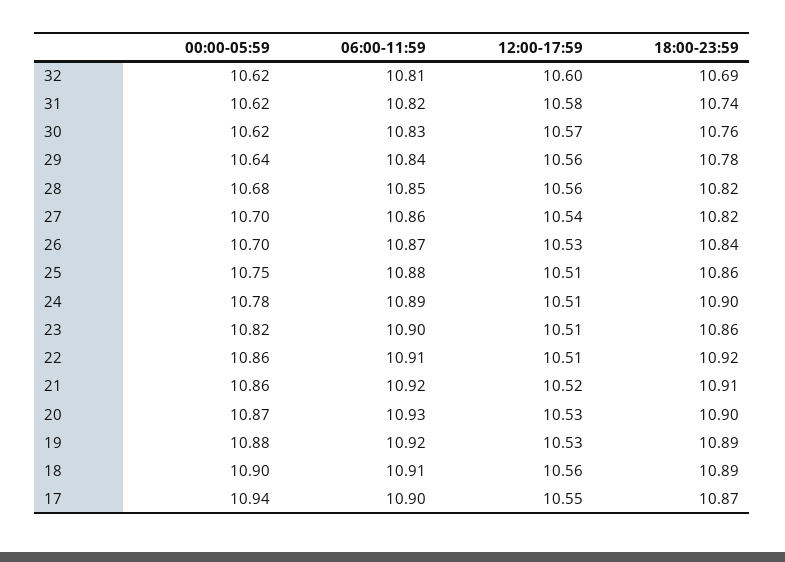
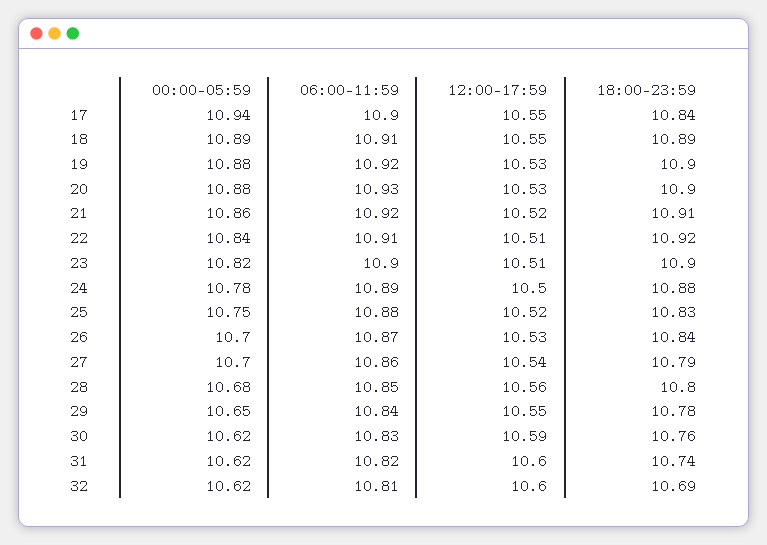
12:00-17:59, 31: 10.58 -> 10.6
12:00-17:59, 30: 10.57 -> 10.59
00:00-05:59, 29: 10.64 -> 10.65
12:00-17:59, 29: 10.56 -> 10.55
18:00-23:59, 28: 10.82 -> 10.8
18:00-23:59, 27: 10.82 -> 10.79
12:00-17:59, 25: 10.51 -> 10.52
18:00-23:59, 25: 10.86 -> 10.83
12:00-17:59, 24: 10.51 -> 10.5
18:00-23:59, 24: 10.9 -> 10.88
18:00-23:59, 23: 10.86 -> 10.9
00:00-05:59, 22: 10.86 -> 10.84
00:00-05:59, 20: 10.87 -> 10.88
18:00-23:59, 19: 10.89 -> 10.9
00:00-05:59, 18: 10.9 -> 10.89
12:00-17:59, 18: 10.56 -> 10.55
18:00-23:59, 17: 10.87 -> 10.84

